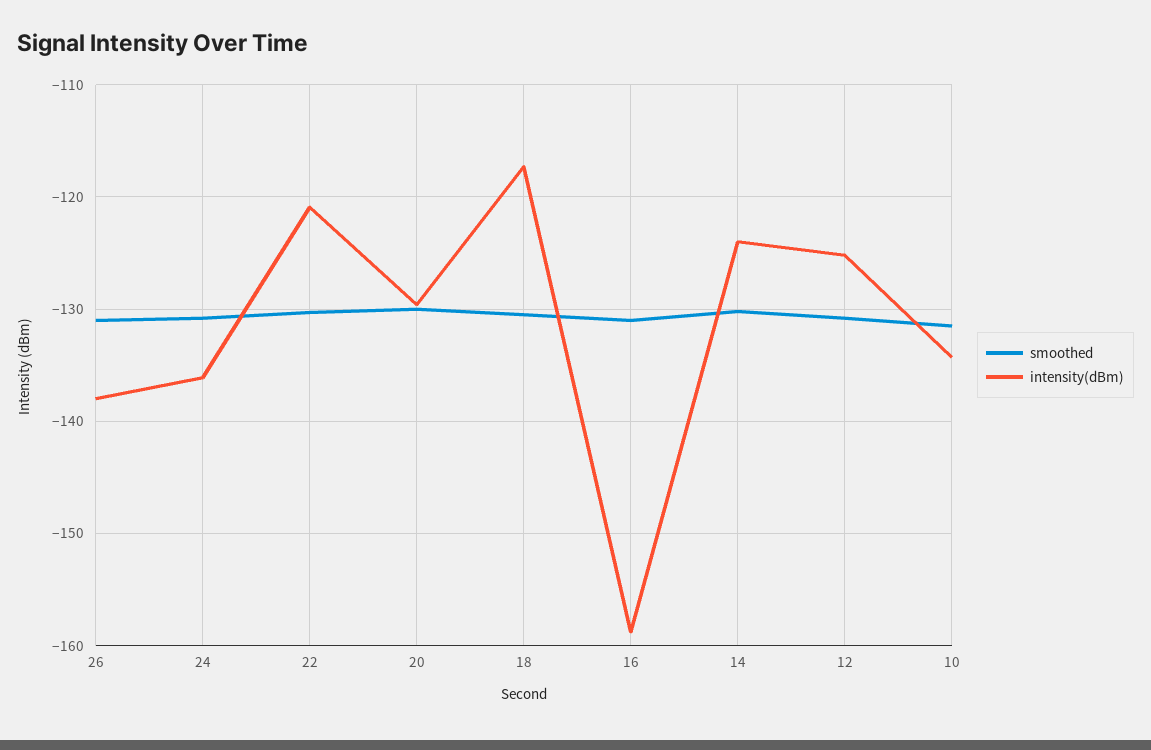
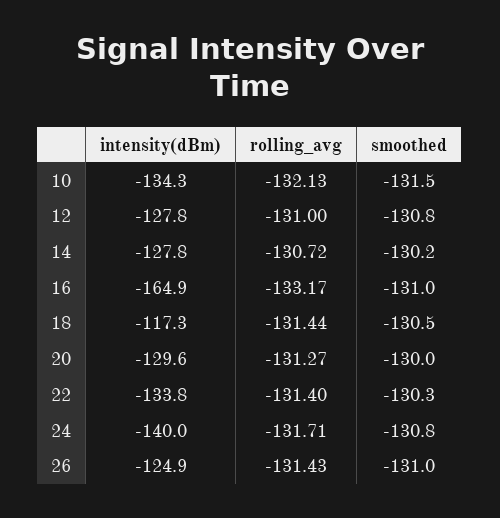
intensity(dBm), 26: -138 -> -124.9
intensity(dBm), 24: -136 -> -140
intensity(dBm), 22: -121 -> -133.8
intensity(dBm), 16: -159 -> -164.9
intensity(dBm), 14: -124 -> -127.8
intensity(dBm), 12: -125 -> -127.8
rolling_avg, 10: none -> -132.13
rolling_avg, 12: none -> -131
rolling_avg, 14: none -> -130.72
rolling_avg, 16: none -> -133.17
rolling_avg, 18: none -> -131.44
rolling_avg, 20: none -> -131.27
rolling_avg, 22: none -> -131.4
rolling_avg, 24: none -> -131.71
rolling_avg, 26: none -> -131.43

